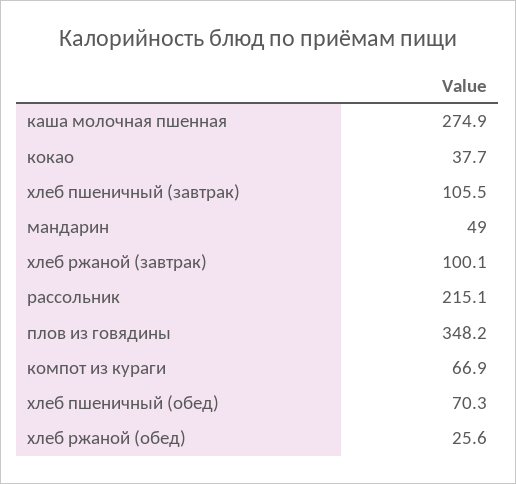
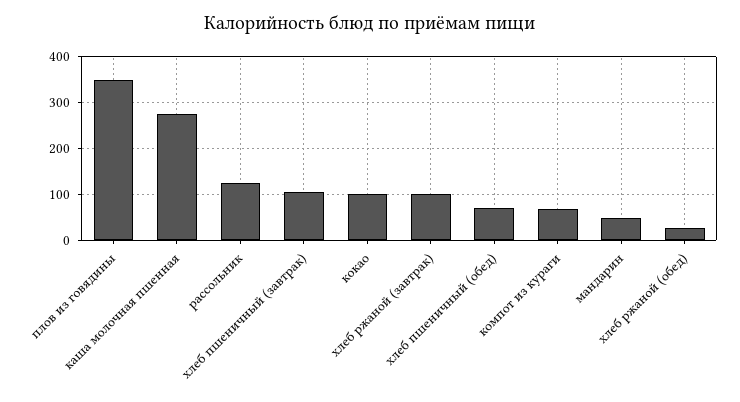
кокао: 37.7 -> 100
рассольник: 215.1 -> 120

